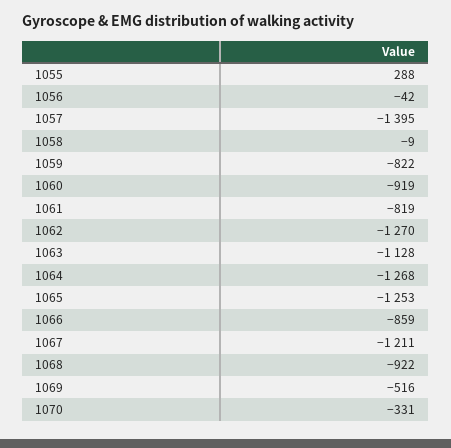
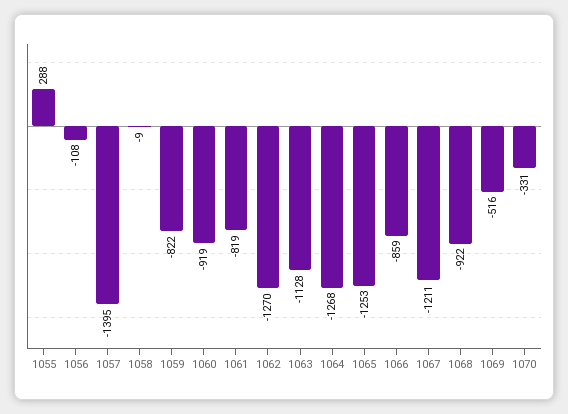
1056: -42 -> -108

